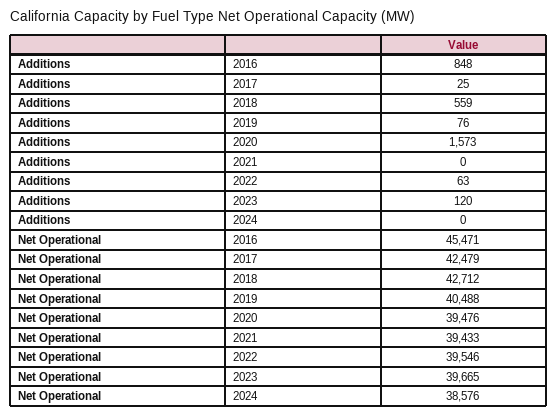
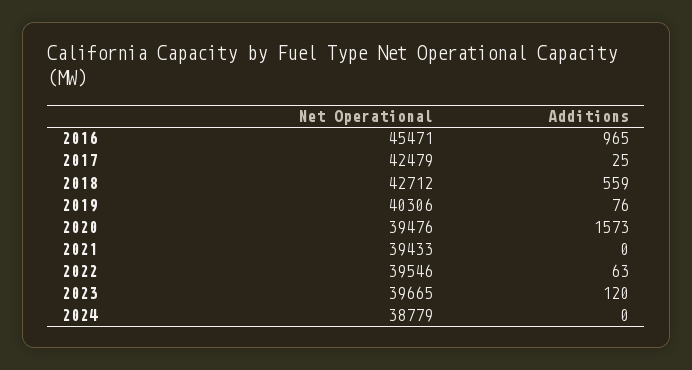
Additions, 2016: 848 -> 965
Net Operational, 2019: 40488 -> 40306
Net Operational, 2024: 38576 -> 38779

